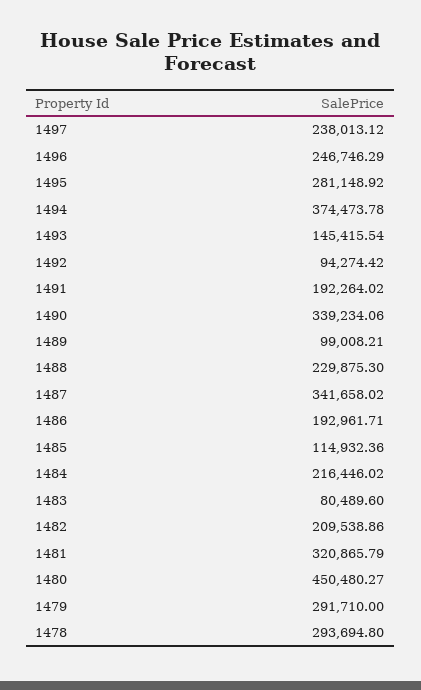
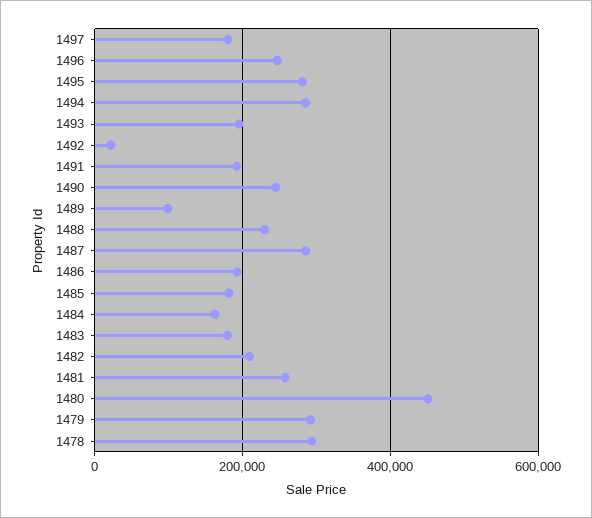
1497: 238013.12 -> 180000
1494: 374473.78 -> 280000
1493: 145415.54 -> 200000
1492: 94274.42 -> 20000
1490: 339234.06 -> 240000
1487: 341658.02 -> 280000
1485: 114932.36 -> 180000
1484: 216446.02 -> 160000
1483: 80489.6 -> 180000
1481: 320865.79 -> 260000

